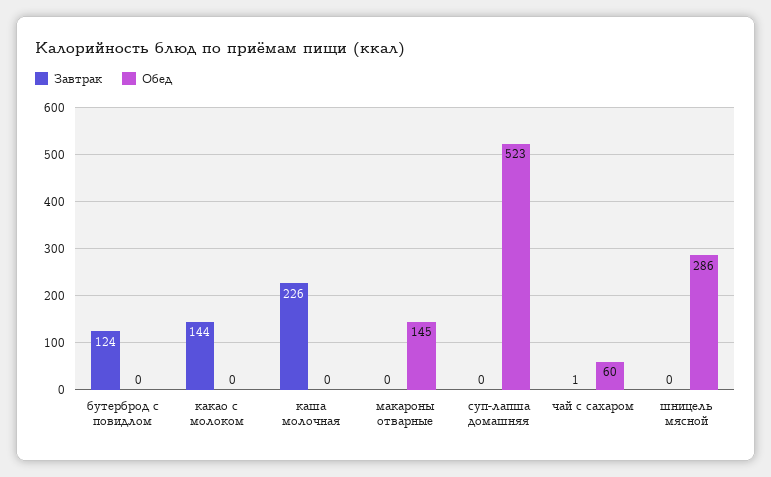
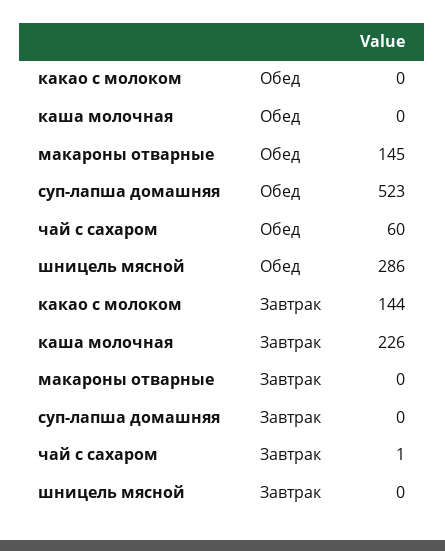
Завтрак, бутерброд с повидлом: 124 -> none
Обед, бутерброд с повидлом: 0 -> none

